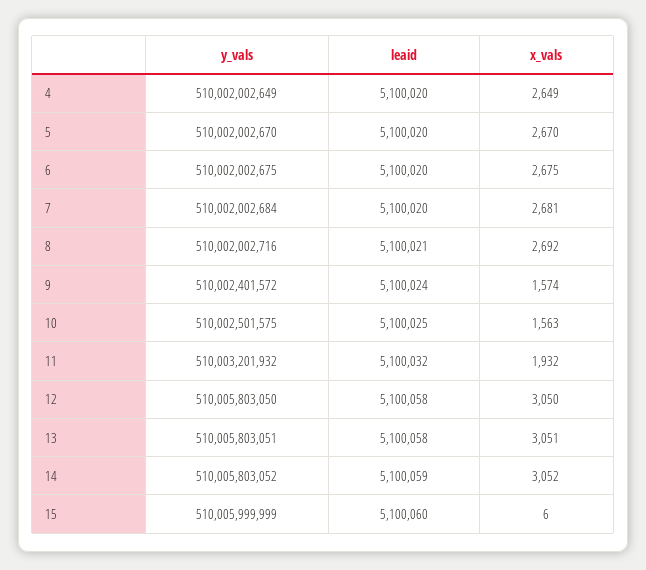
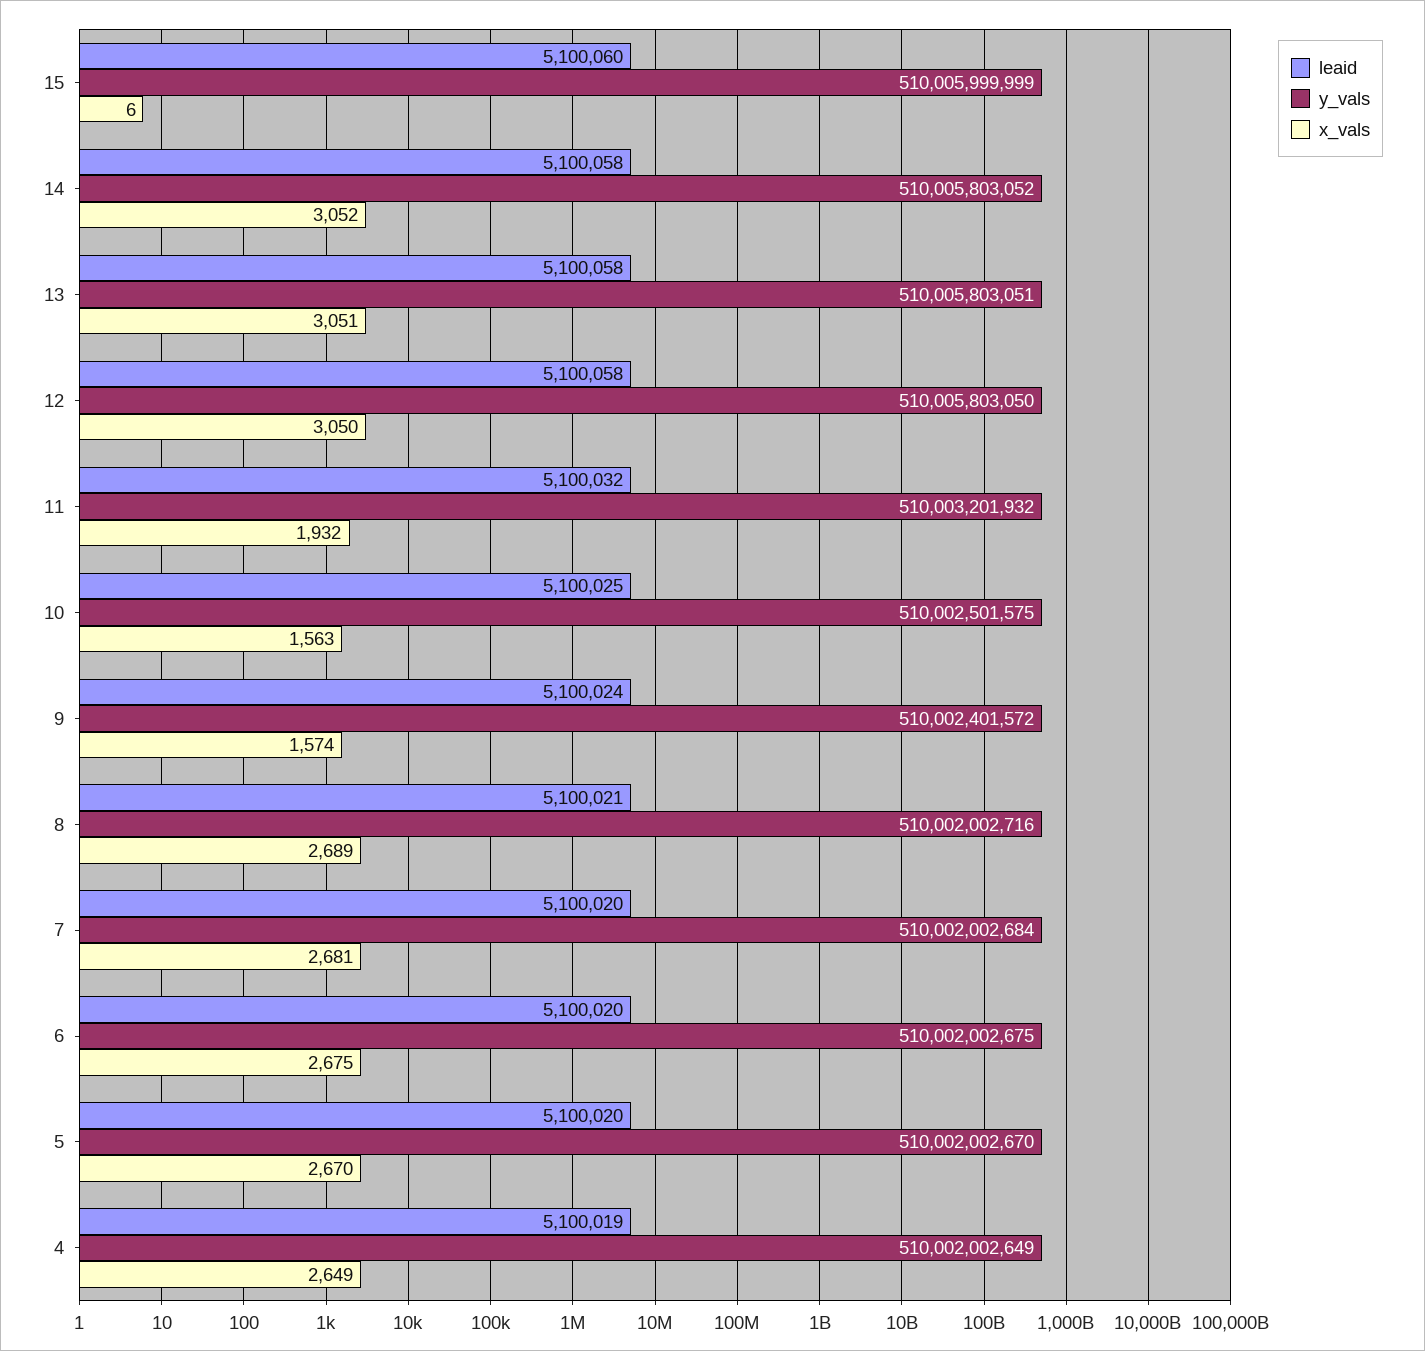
leaid, 4: 5100020 -> 5100019
x_vals, 8: 2692 -> 2689
leaid, 14: 5100059 -> 5100058

